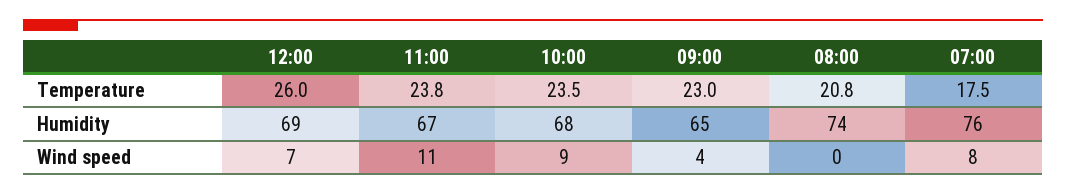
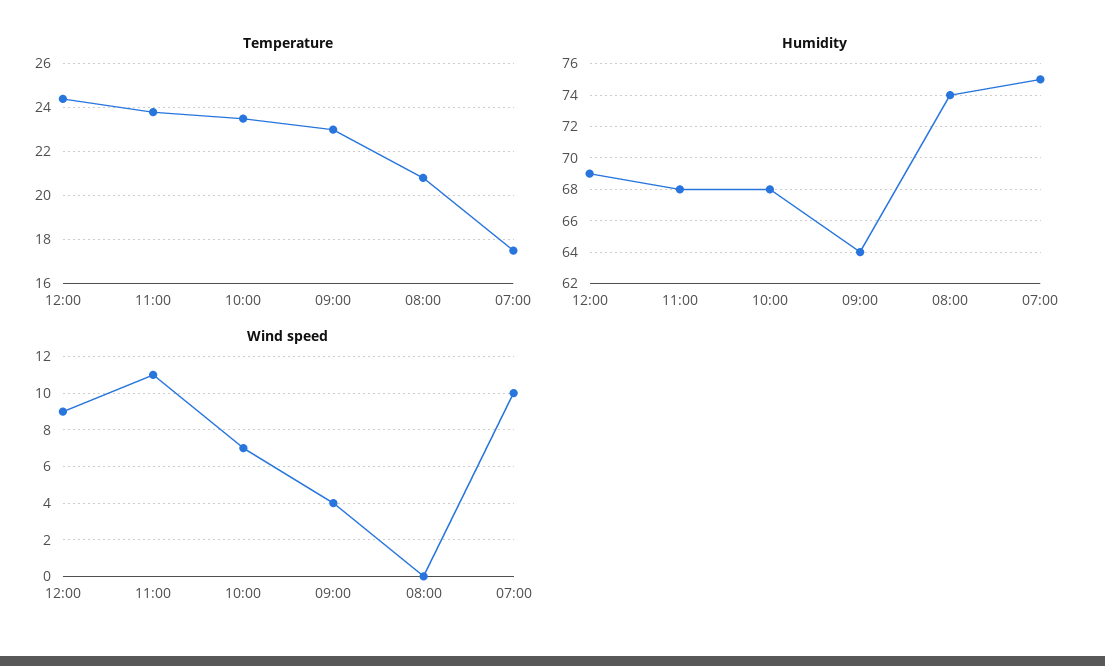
Temperature, 12:00: 26 -> 24.5
Humidity, 11:00: 67 -> 68
Humidity, 09:00: 65 -> 64
Humidity, 07:00: 76 -> 75
Wind speed, 12:00: 7 -> 9
Wind speed, 10:00: 9 -> 7
Wind speed, 07:00: 8 -> 10

